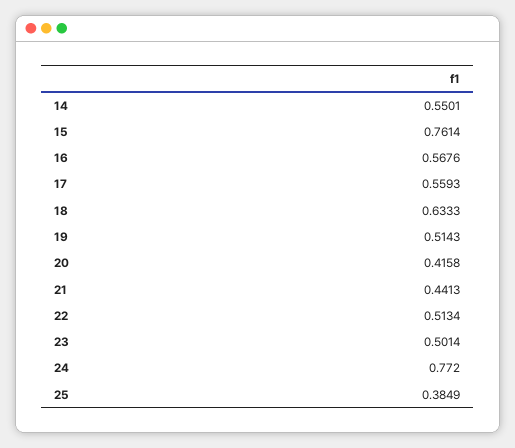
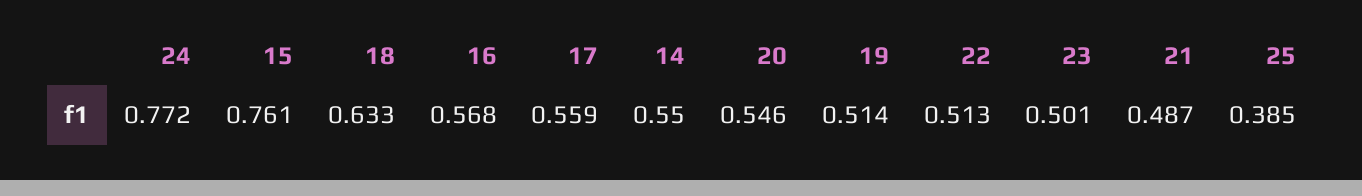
20: 0.4158 -> 0.546
21: 0.4413 -> 0.487

